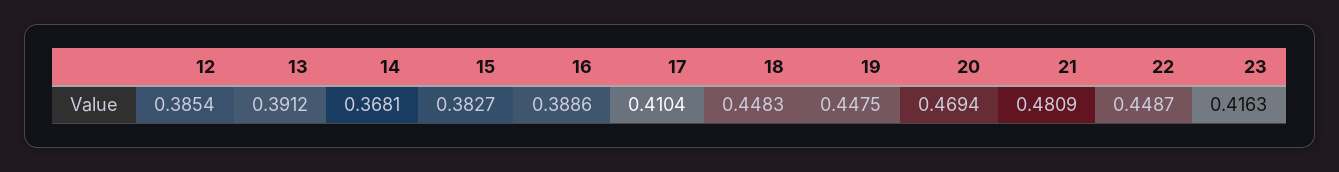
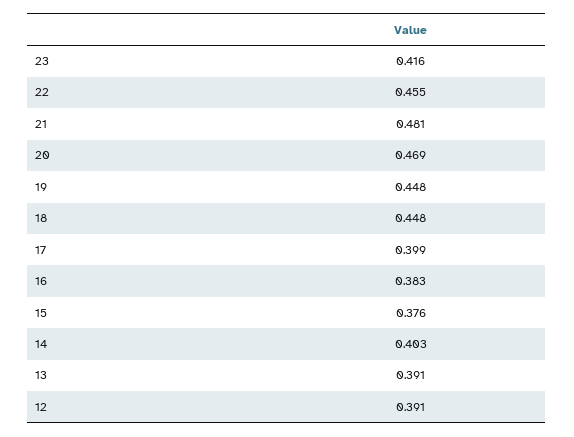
12: 0.3854 -> 0.391
14: 0.3681 -> 0.403
15: 0.3827 -> 0.376
16: 0.3886 -> 0.383
17: 0.4104 -> 0.399
22: 0.4487 -> 0.455

